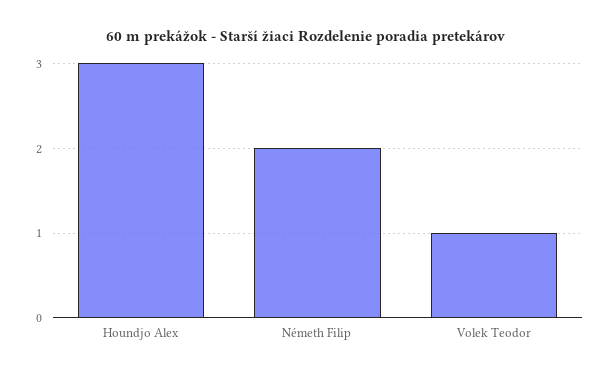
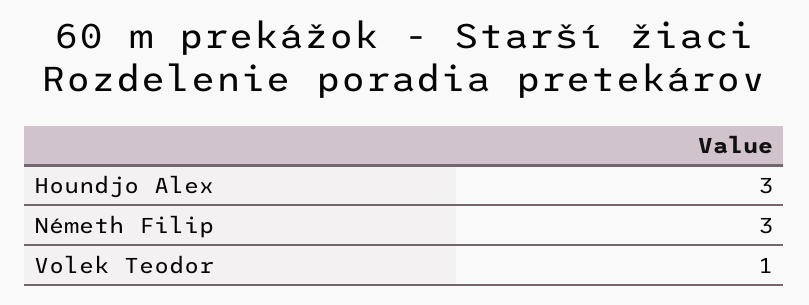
Németh Filip: 2 -> 3

